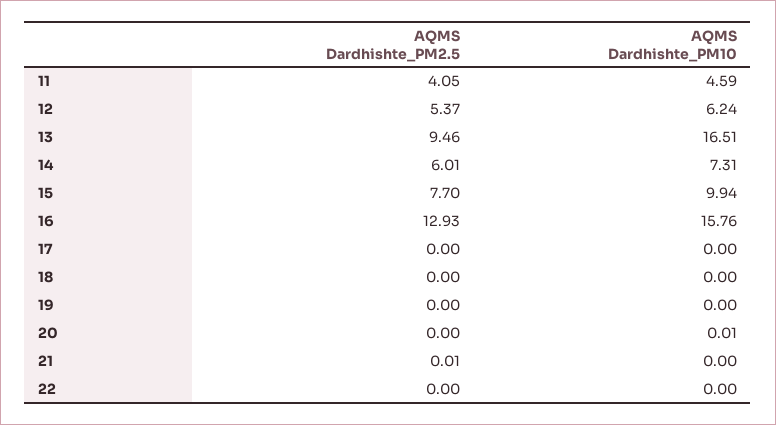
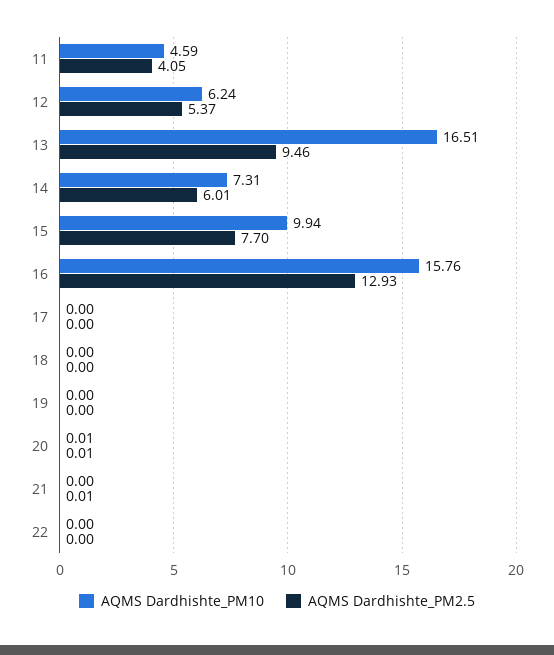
AQMS Dardhishte_PM2.5, 20: 0 -> 0.01

